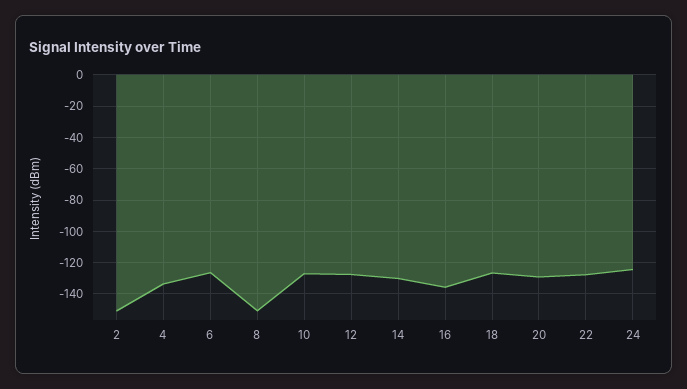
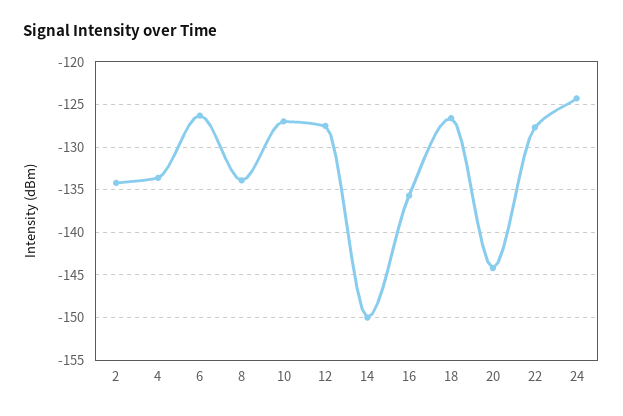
2: -150 -> -134
8: -150 -> -134
14: -130 -> -150
20: -130 -> -144

